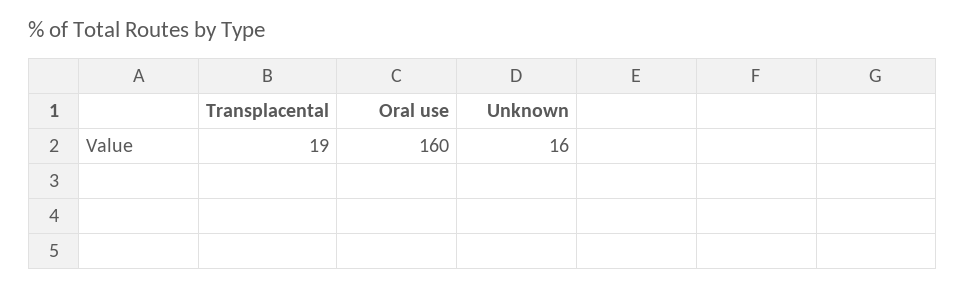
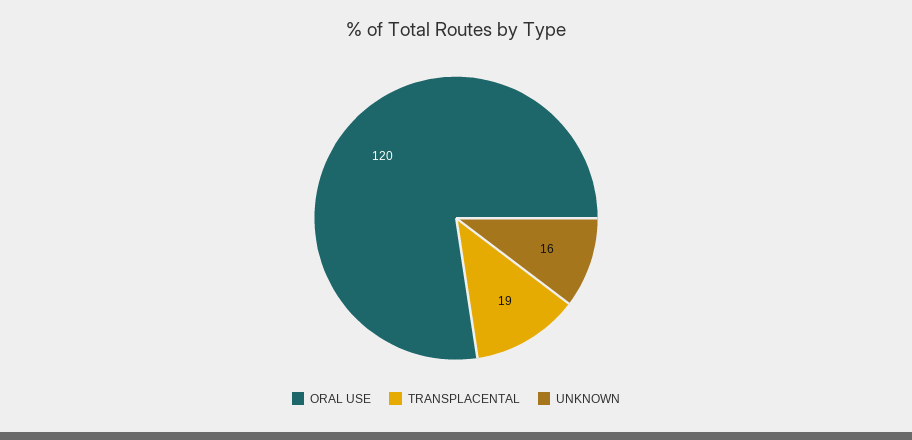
Oral use: 160 -> 120

